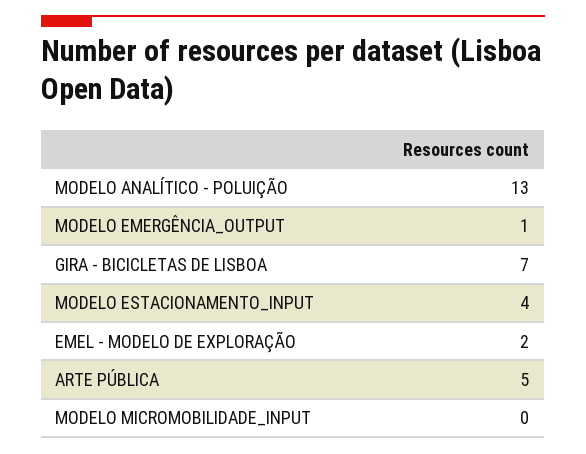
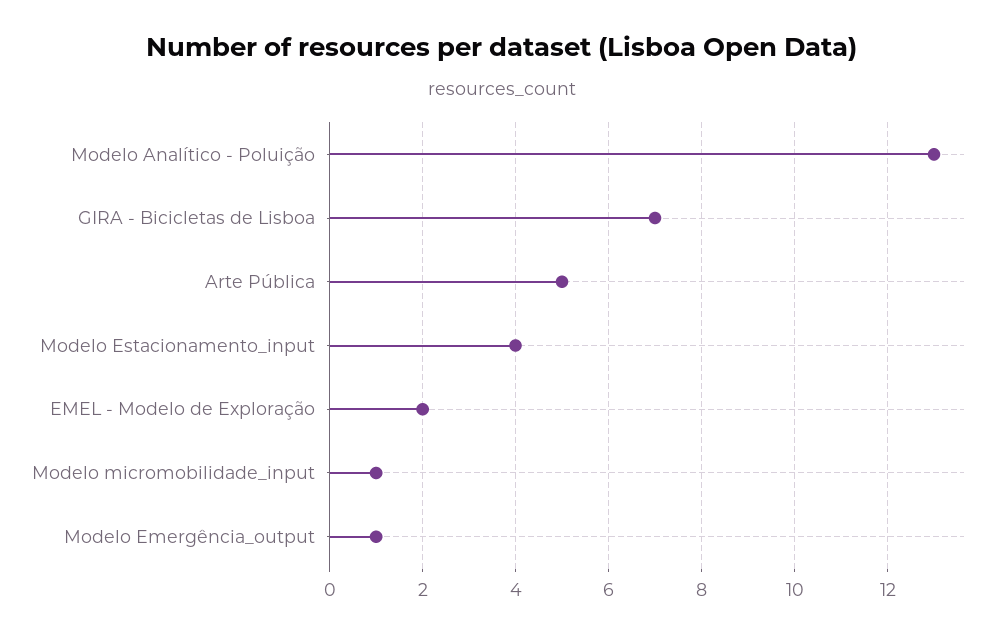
MODELO MICROMOBILIDADE_INPUT: 0 -> 1

